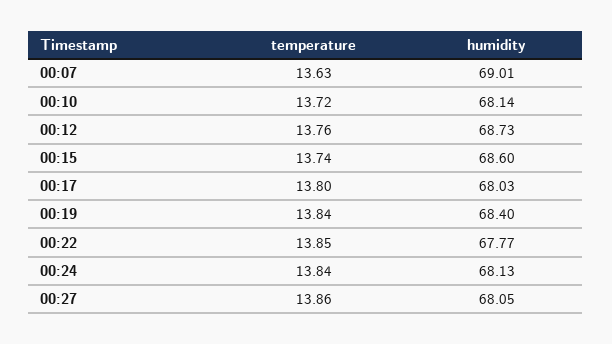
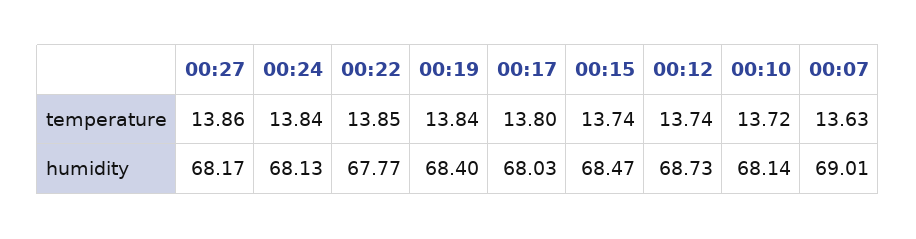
temperature, 00:12: 13.76 -> 13.74
humidity, 00:15: 68.6 -> 68.47
humidity, 00:27: 68.05 -> 68.17

